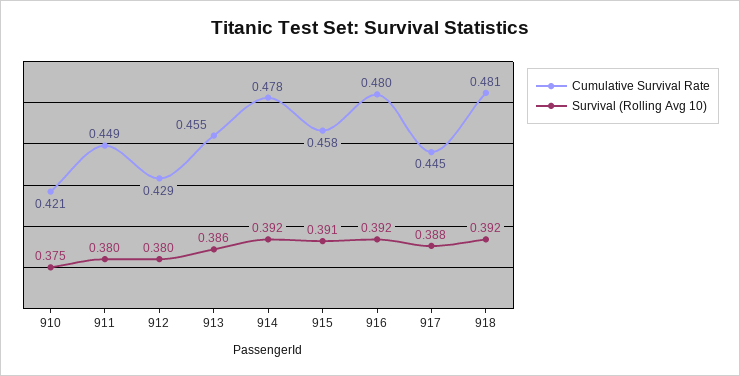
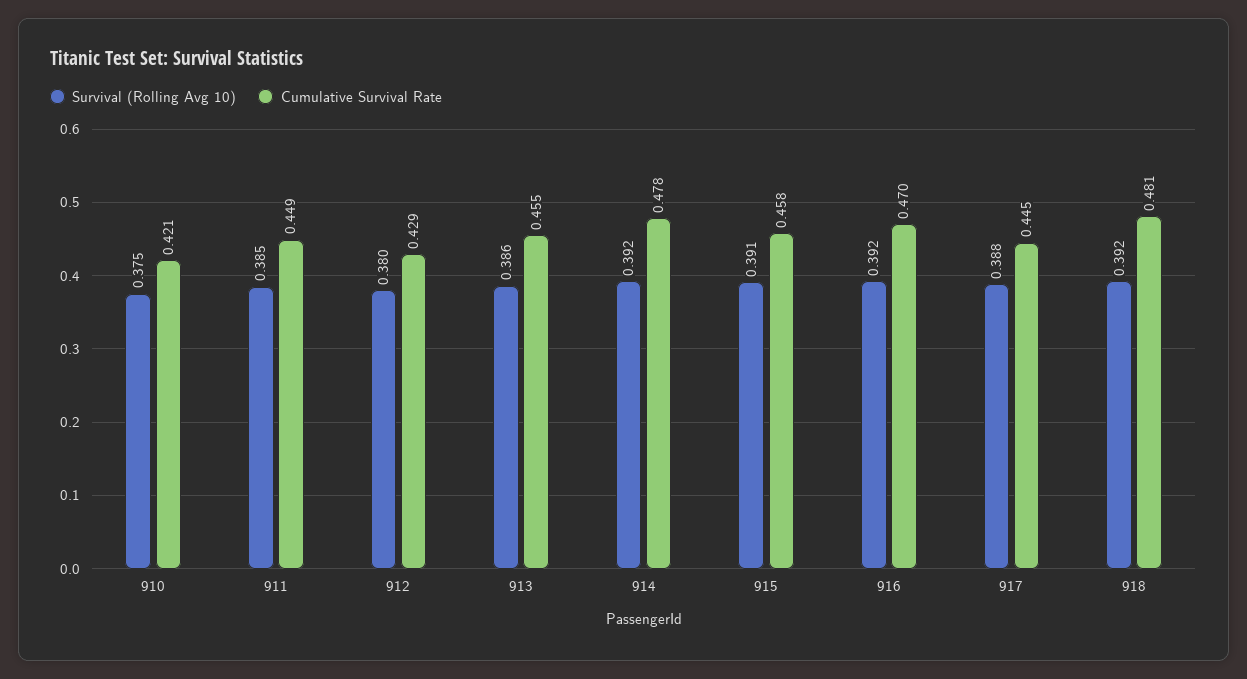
Survival (Rolling Avg 10), 911: 0.38 -> 0.385
Cumulative Survival Rate, 916: 0.48 -> 0.47

